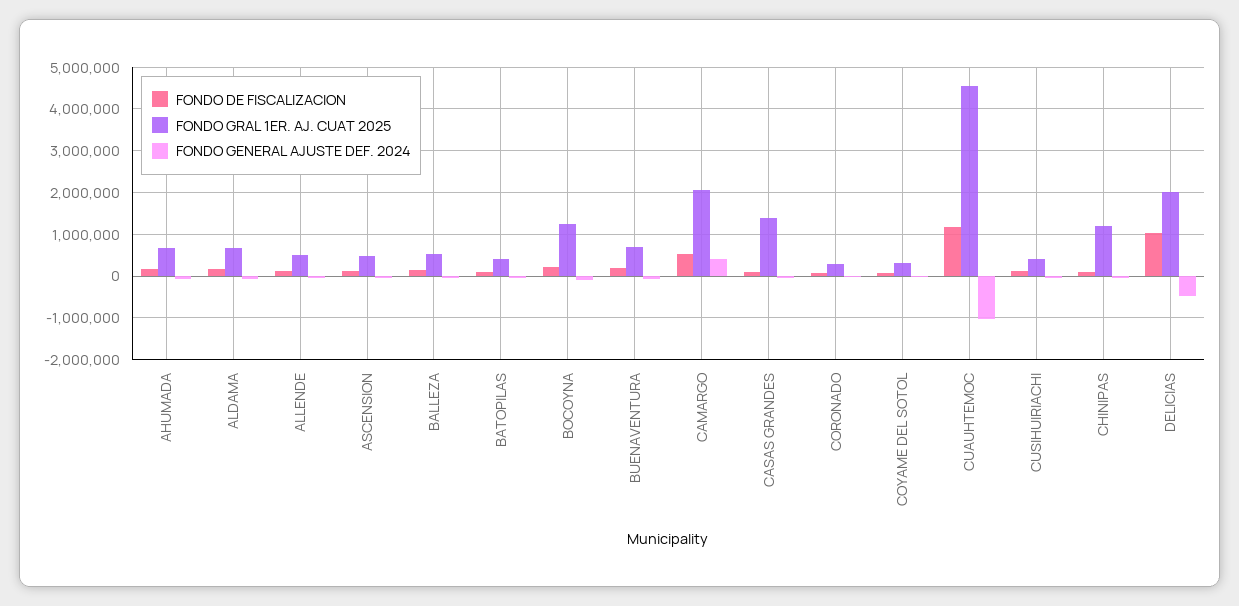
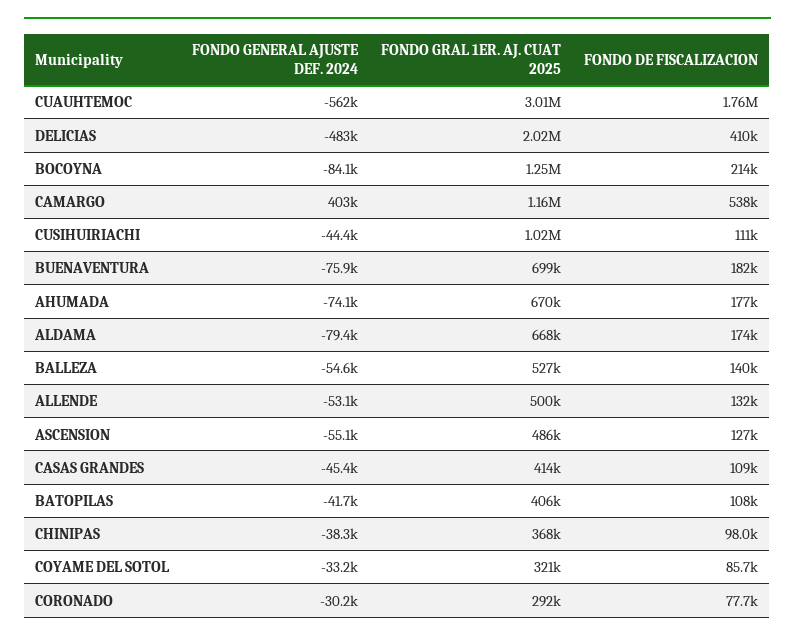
FONDO GRAL 1ER. AJ. CUAT 2025, CAMARGO: 2000000 -> 1160000
FONDO GRAL 1ER. AJ. CUAT 2025, CASAS GRANDES: 1400000 -> 414000
FONDO DE FISCALIZACION, CUAUHTEMOC: 1200000 -> 1760000
FONDO GRAL 1ER. AJ. CUAT 2025, CUAUHTEMOC: 4600000 -> 3010000
FONDO GENERAL AJUSTE DEF. 2024, CUAUHTEMOC: -1000000 -> -562000
FONDO GRAL 1ER. AJ. CUAT 2025, CUSIHUIRIACHI: 400000 -> 1020000
FONDO GRAL 1ER. AJ. CUAT 2025, CHINIPAS: 1200000 -> 368000
FONDO DE FISCALIZACION, DELICIAS: 1000000 -> 410000

